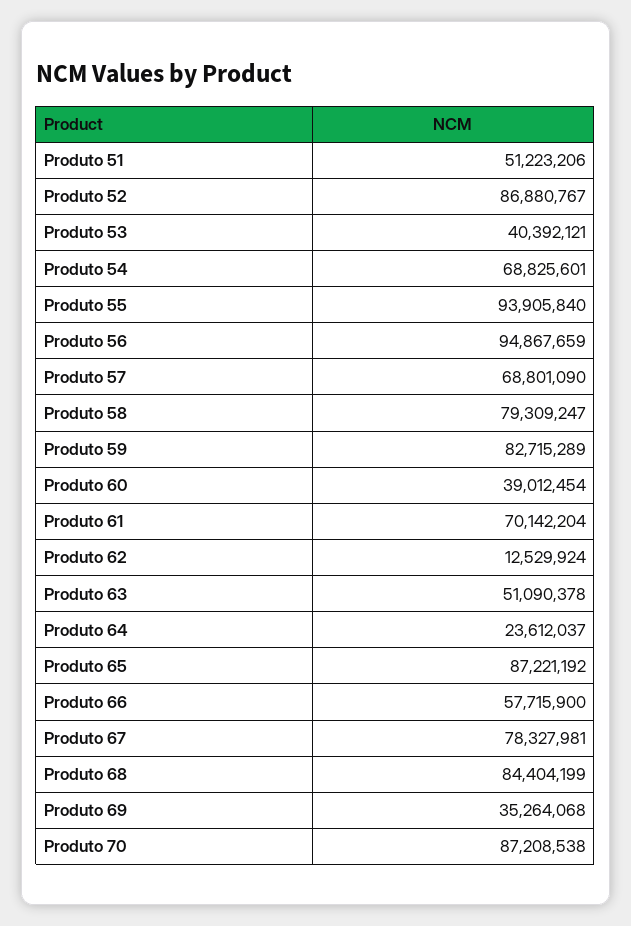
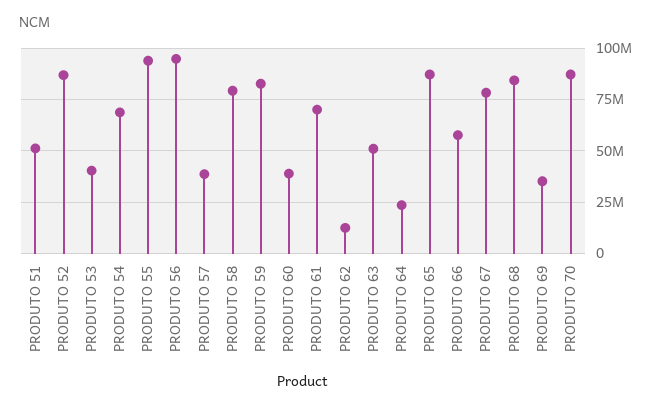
Produto 57: 68801090 -> 40000000

